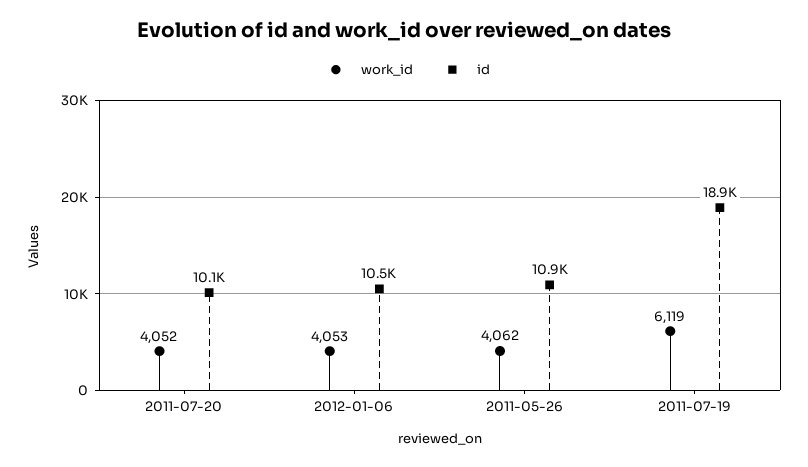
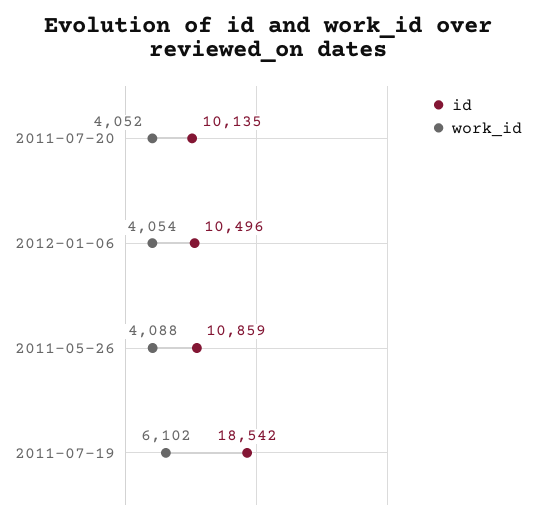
work_id, 2012-01-06: 4053 -> 4054
work_id, 2011-05-26: 4062 -> 4088
work_id, 2011-07-19: 6119 -> 6102
id, 2011-07-19: 18900 -> 18542

